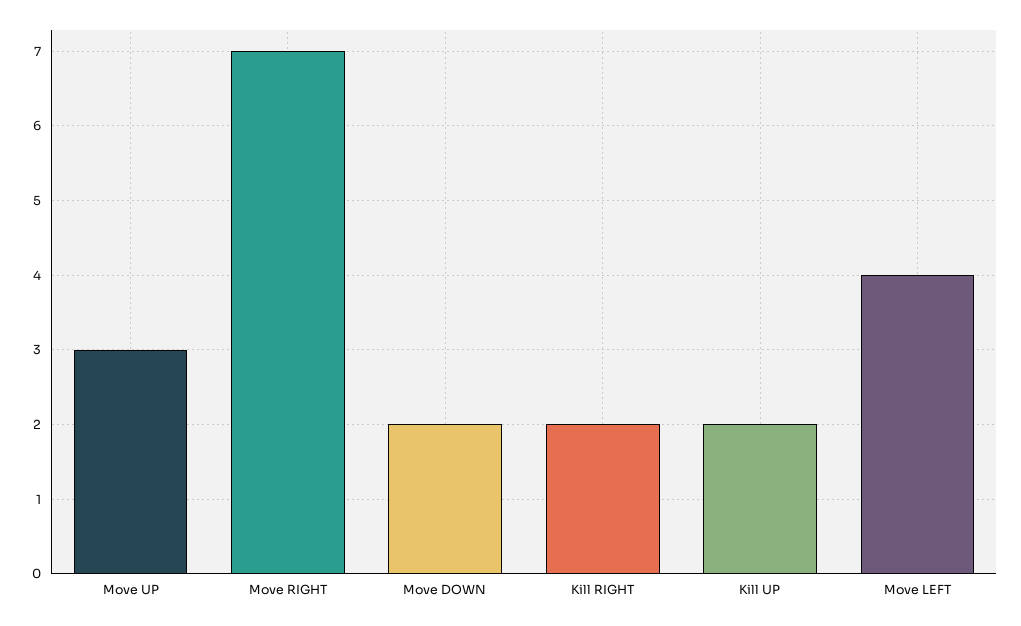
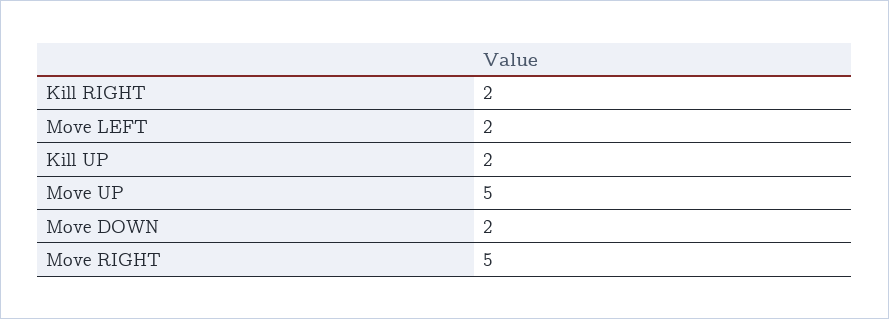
Move UP: 3 -> 5
Move RIGHT: 7 -> 5
Move LEFT: 4 -> 2

